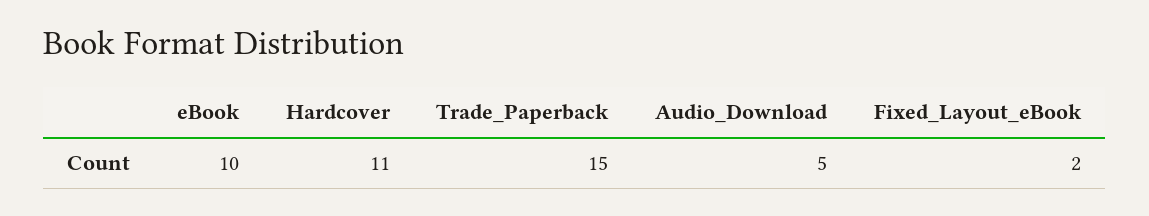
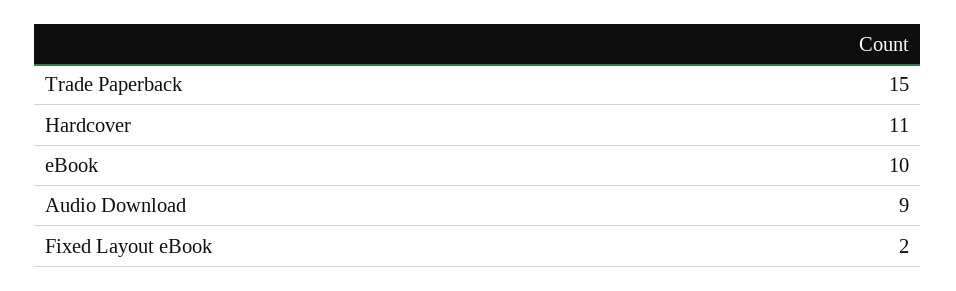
Audio_Download: 5 -> 9

